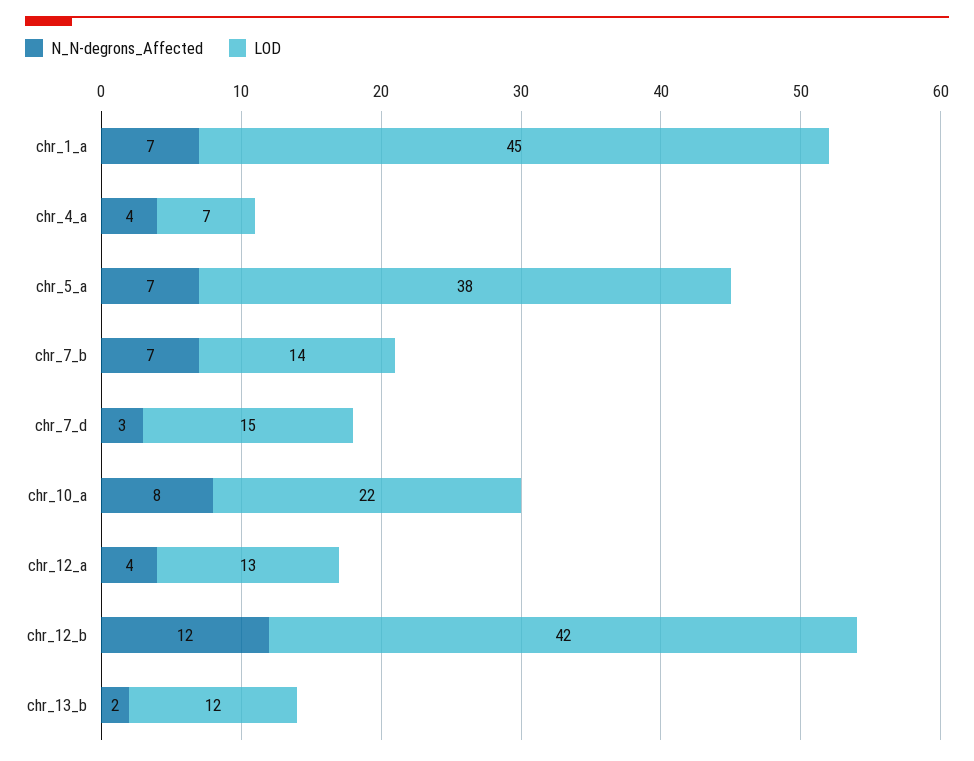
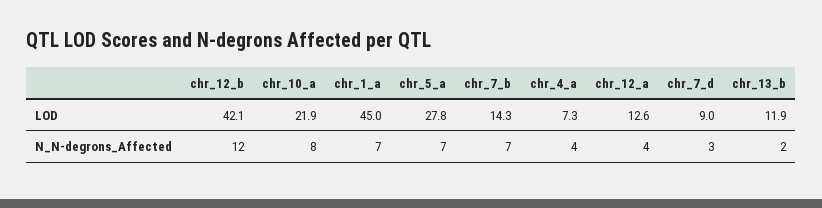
LOD, chr_5_a: 38 -> 27.8
LOD, chr_7_d: 15 -> 9

